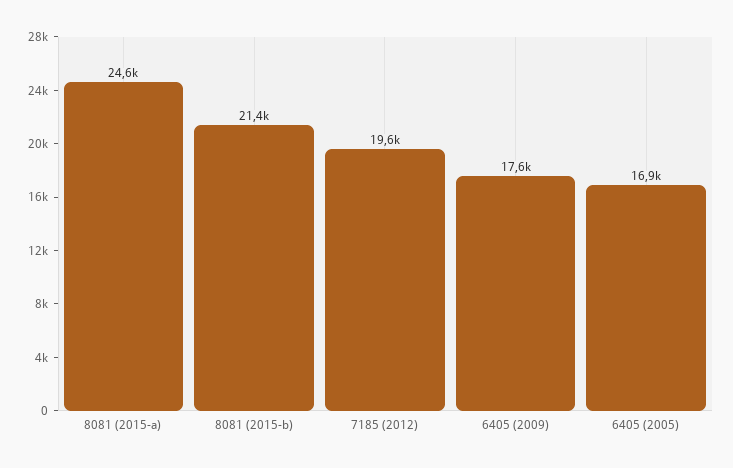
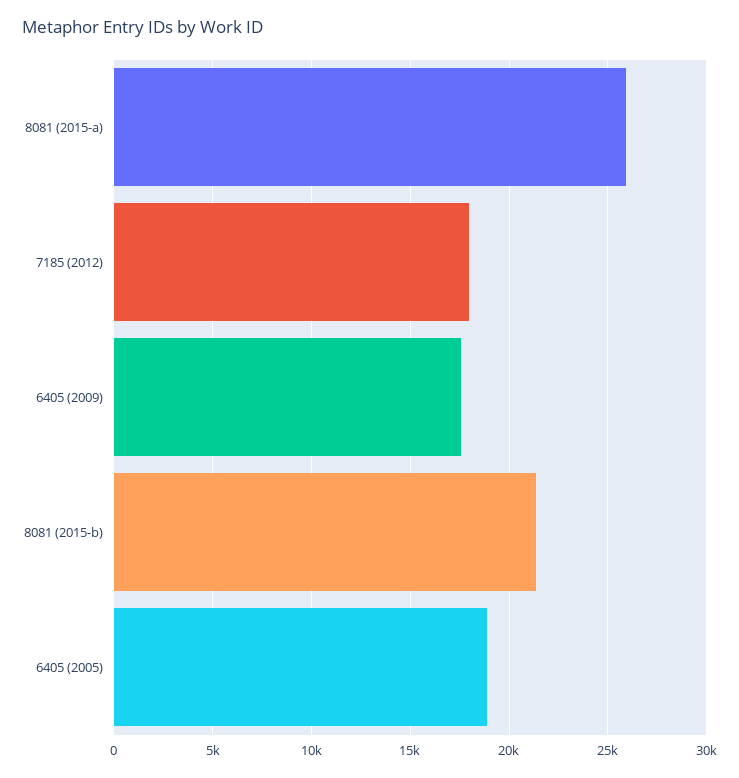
8081 (2015-a): 24600 -> 26000
7185 (2012): 19600 -> 18000
6405 (2005): 16900 -> 19000

